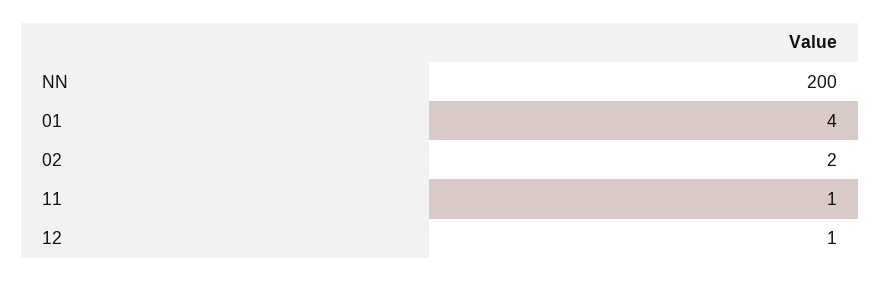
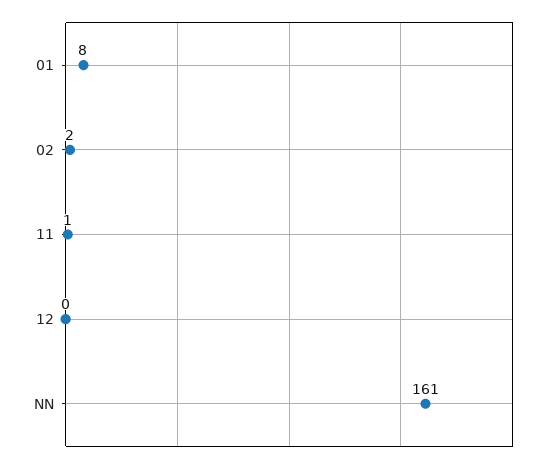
NN: 200 -> 161
01: 4 -> 8
12: 1 -> 0

